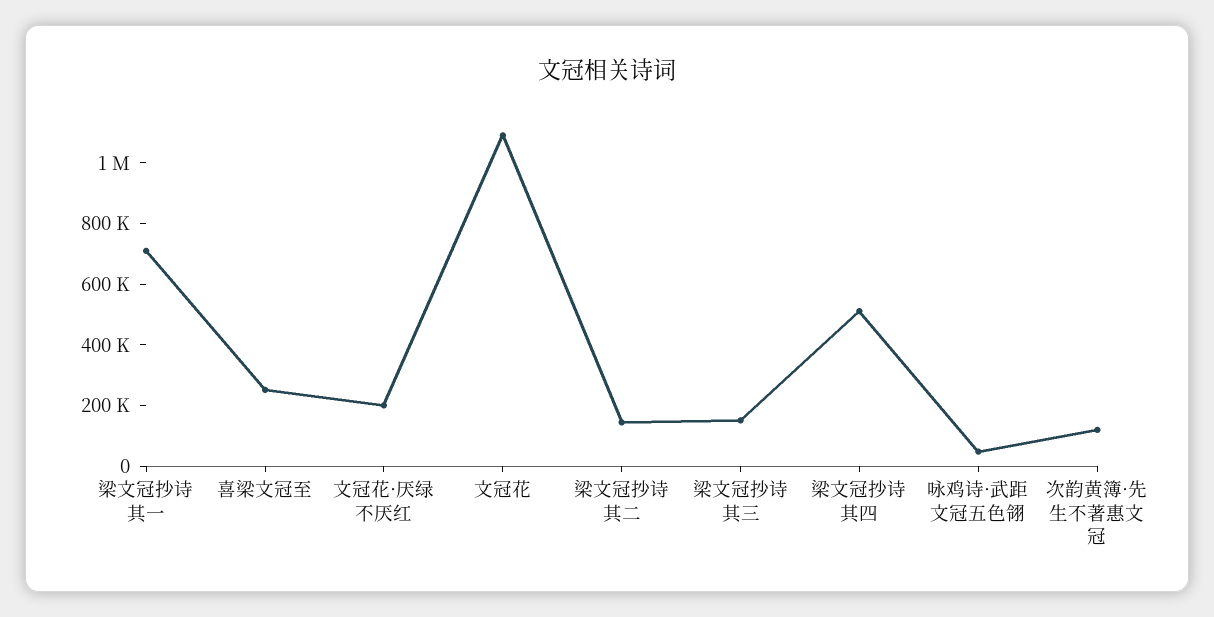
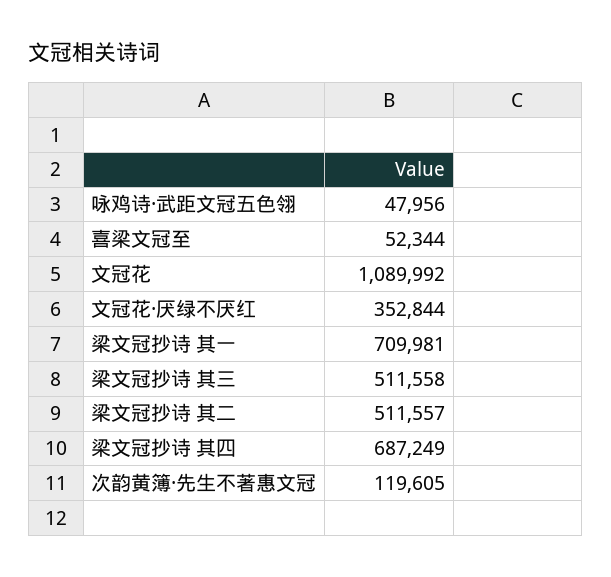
喜梁文冠至: 250000 -> 52344
文冠花·厌绿不厌红: 200000 -> 352844
梁文冠抄诗 其二: 150000 -> 511557
梁文冠抄诗 其三: 150000 -> 511558
梁文冠抄诗 其四: 500000 -> 687249

